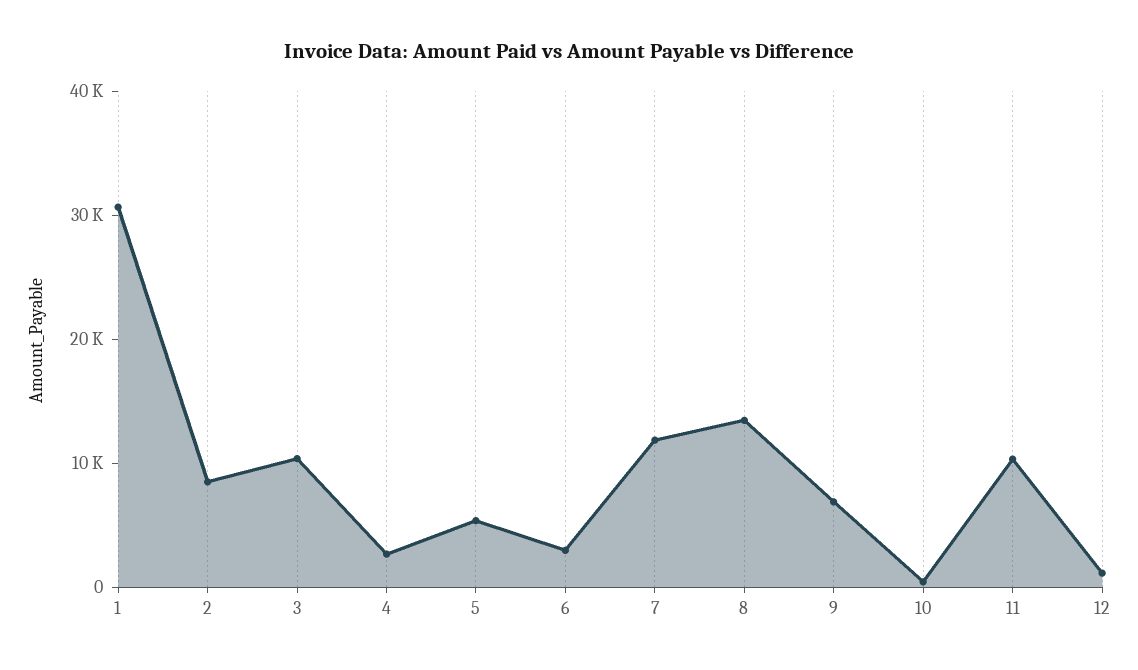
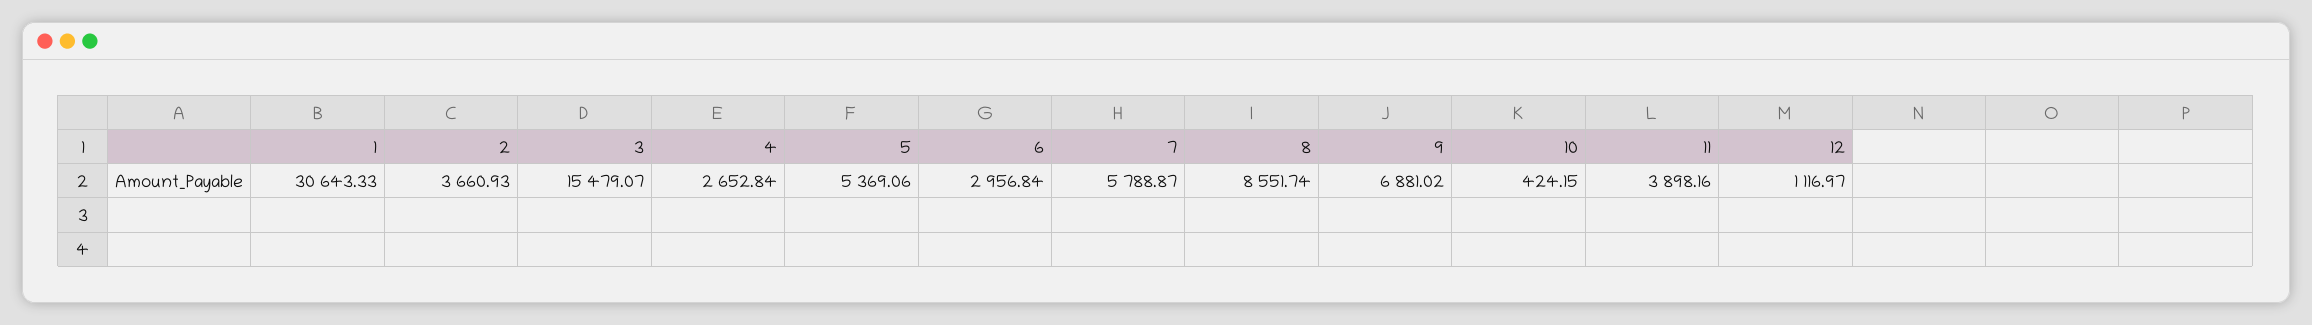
2: 8000 -> 3660.93
3: 10000 -> 15479.07
7: 12000 -> 5788.87
8: 14000 -> 8551.74
11: 10000 -> 3898.16

